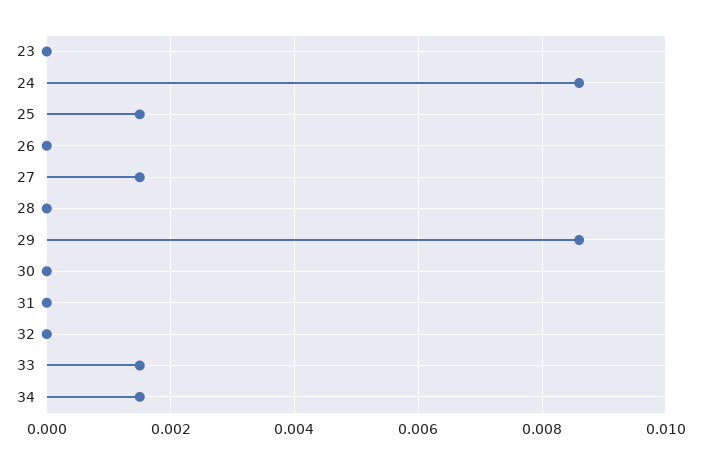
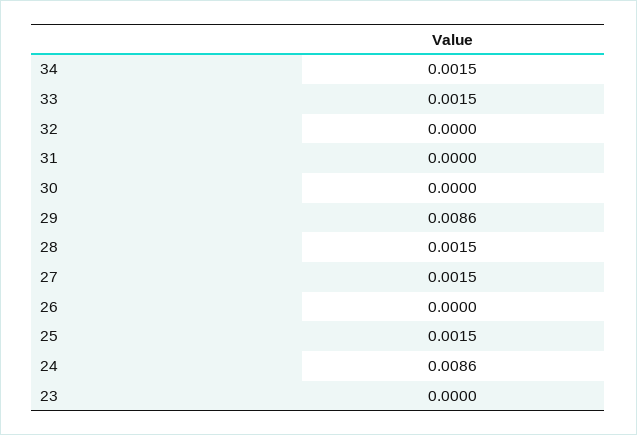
28: 0 -> 0.0015

